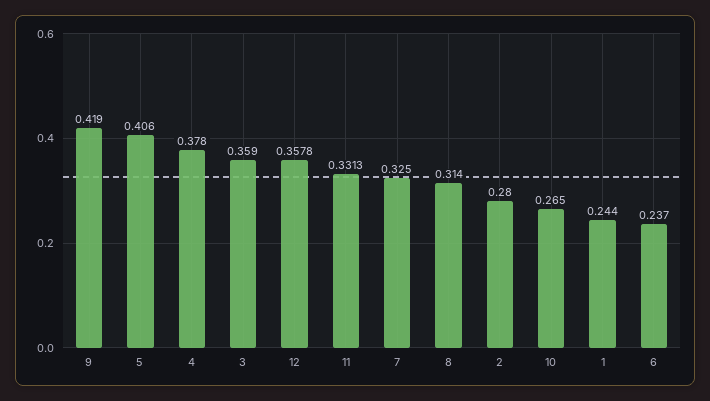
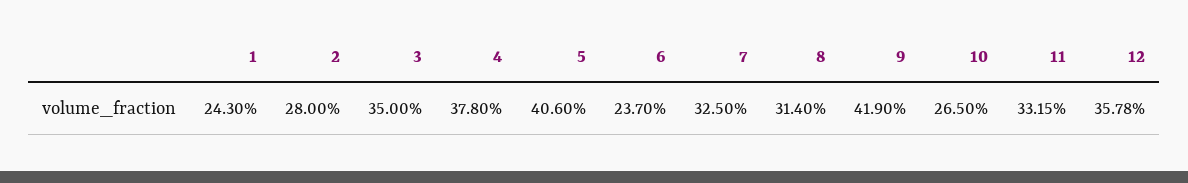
3: 0.359 -> 0.35
11: 0.3313 -> 0.3315
1: 0.244 -> 0.243

